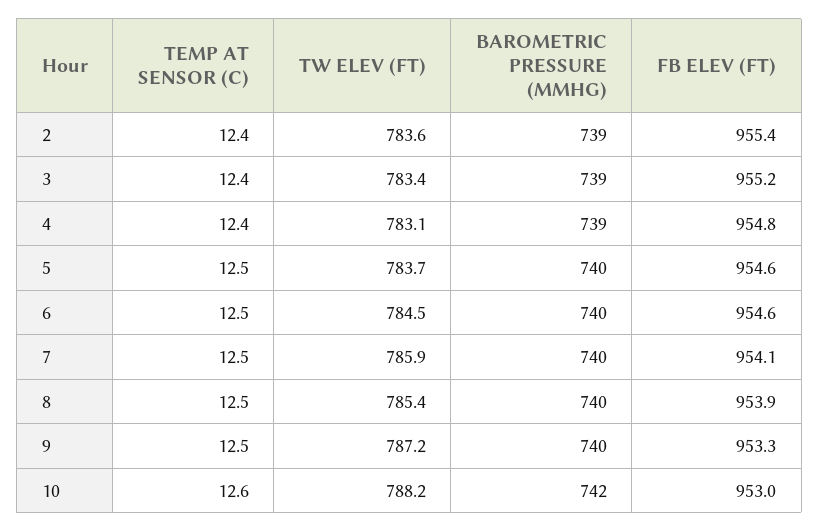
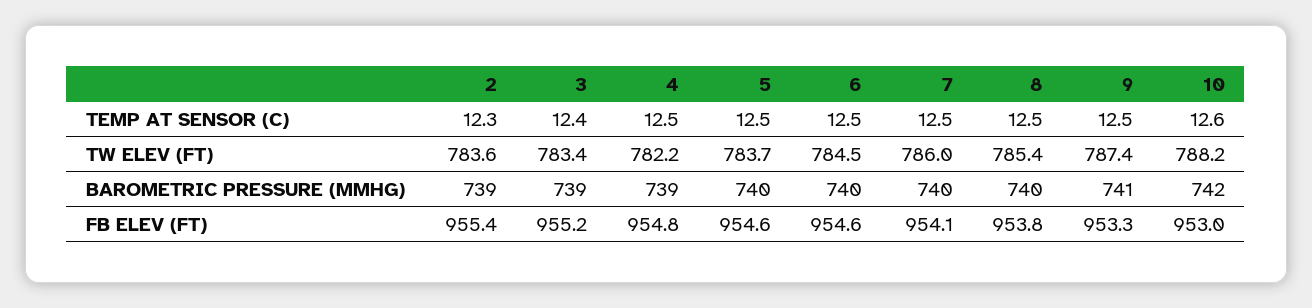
TEMP AT SENSOR (C), 2: 12.4 -> 12.3
TEMP AT SENSOR (C), 4: 12.4 -> 12.5
TW ELEV (FT), 4: 783.1 -> 782.2
TW ELEV (FT), 7: 785.9 -> 786
FB ELEV (FT), 8: 953.9 -> 953.8
TW ELEV (FT), 9: 787.2 -> 787.4
BAROMETRIC PRESSURE (MMHG), 9: 740 -> 741

